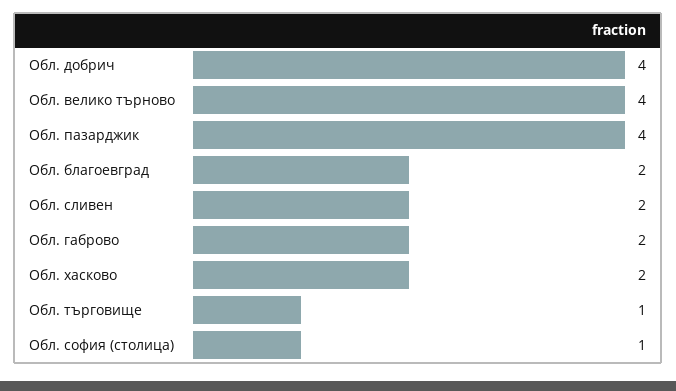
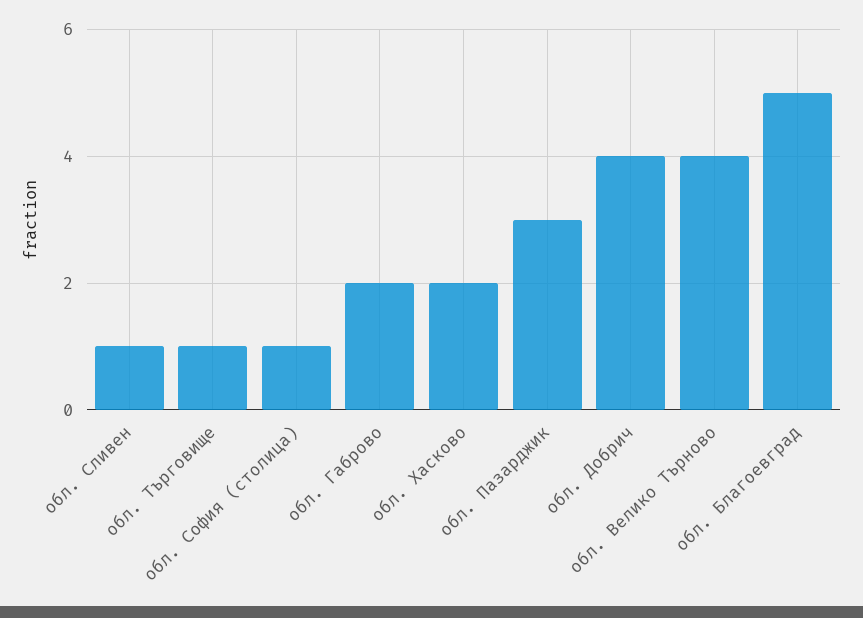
Обл. пазарджик: 4 -> 3
Обл. благоевград: 2 -> 5
Обл. сливен: 2 -> 1

